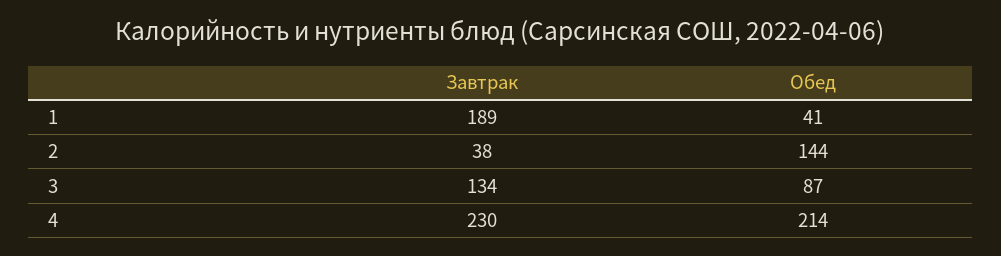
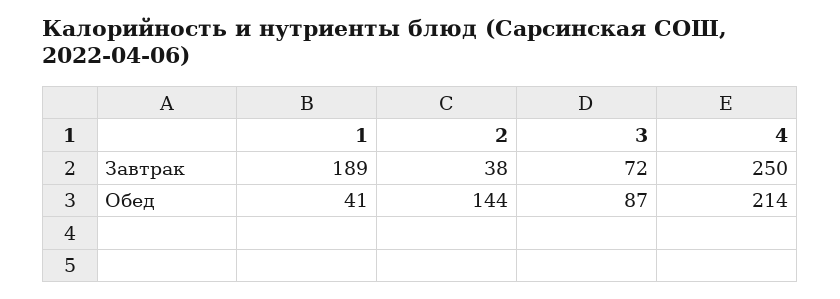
Завтрак, 3: 134 -> 72
Завтрак, 4: 230 -> 250

